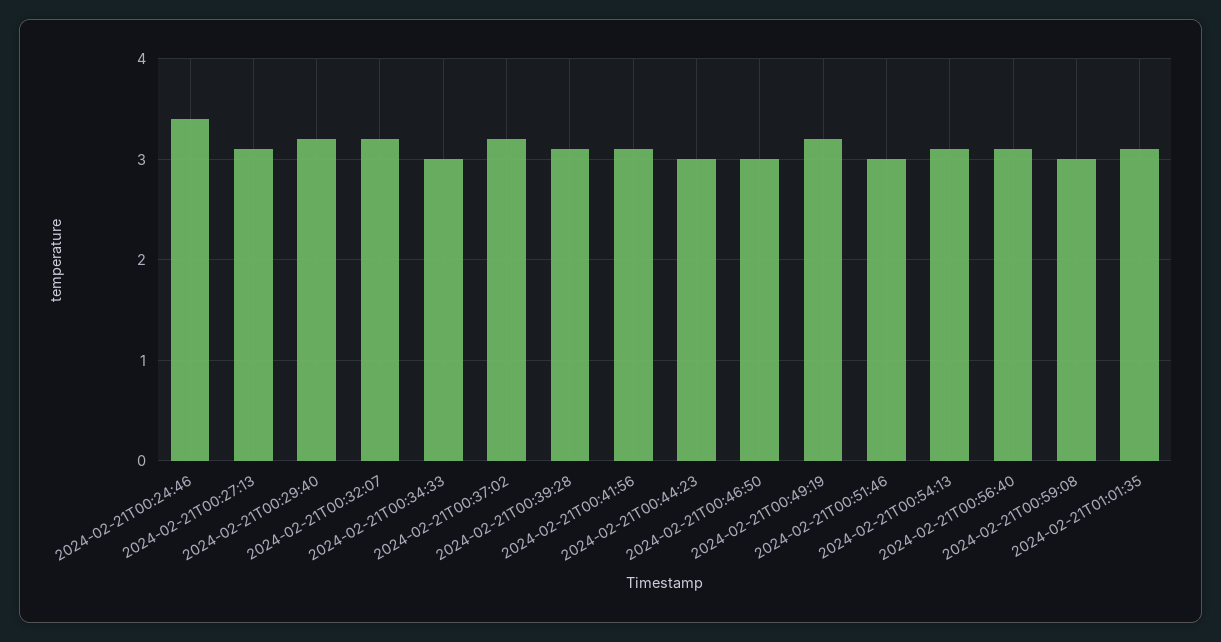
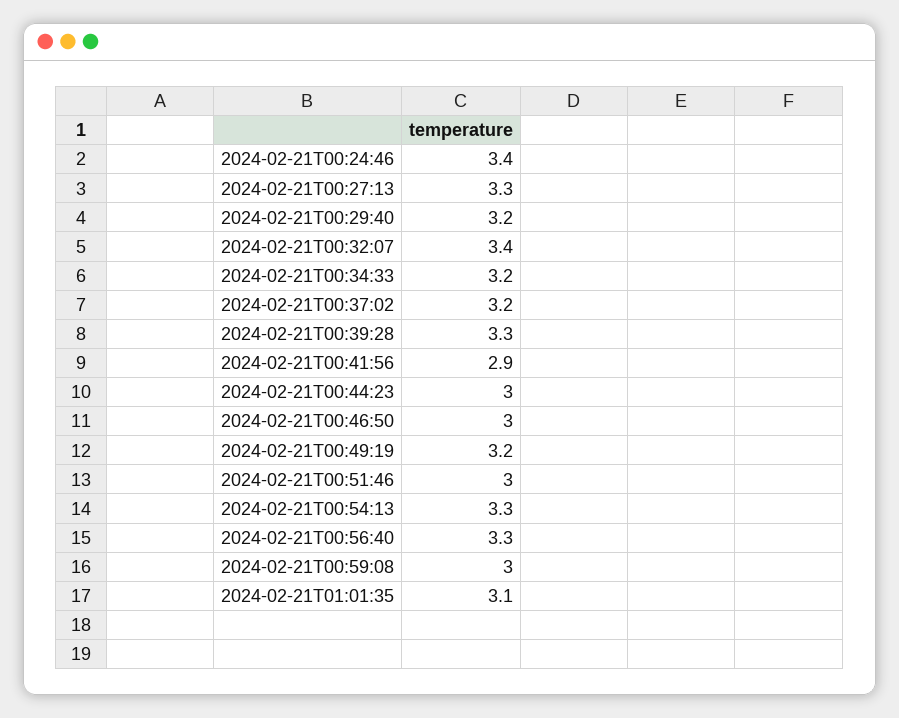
2024-02-21T00:27:13: 3.1 -> 3.3
2024-02-21T00:32:07: 3.2 -> 3.4
2024-02-21T00:34:33: 3 -> 3.2
2024-02-21T00:39:28: 3.1 -> 3.3
2024-02-21T00:41:56: 3.1 -> 2.9
2024-02-21T00:54:13: 3.1 -> 3.3
2024-02-21T00:56:40: 3.1 -> 3.3

